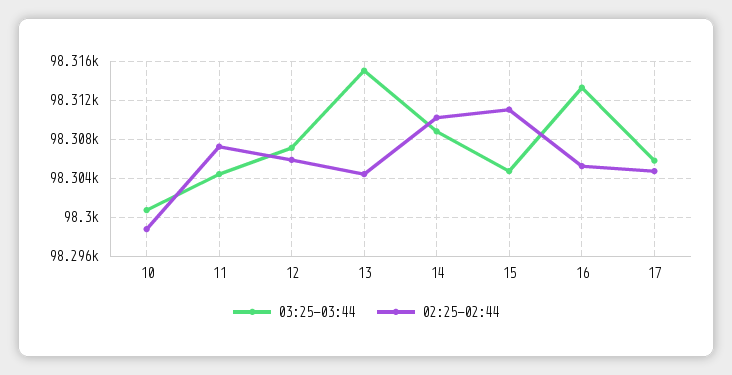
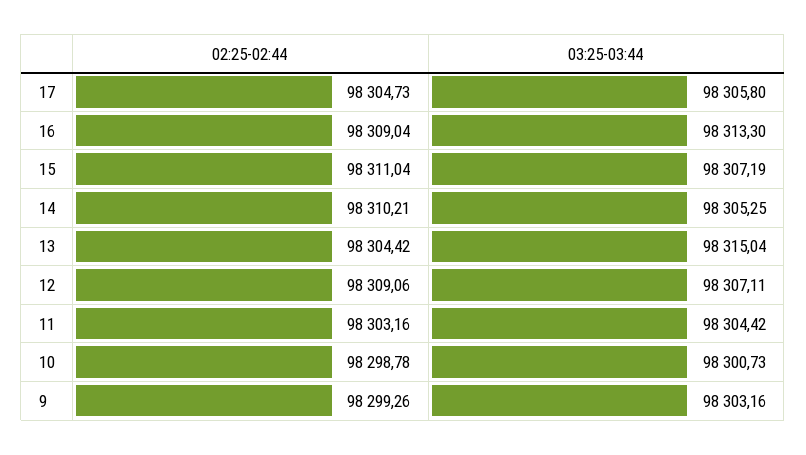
02:25-02:44, 11: 98307 -> 98303.16
02:25-02:44, 12: 98306 -> 98309.06
03:25-03:44, 14: 98309 -> 98305.25
03:25-03:44, 15: 98305 -> 98307.19
02:25-02:44, 16: 98305 -> 98309.04
02:25-02:44, 9: none -> 98299.26
03:25-03:44, 9: none -> 98303.16

